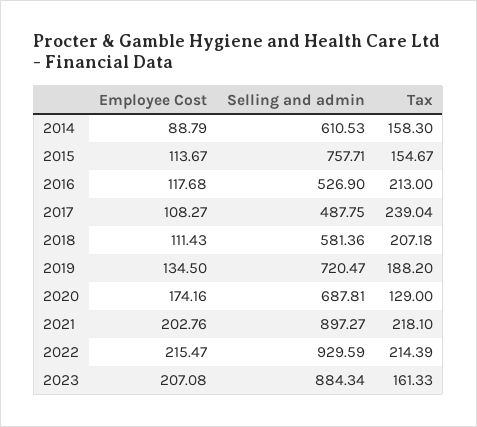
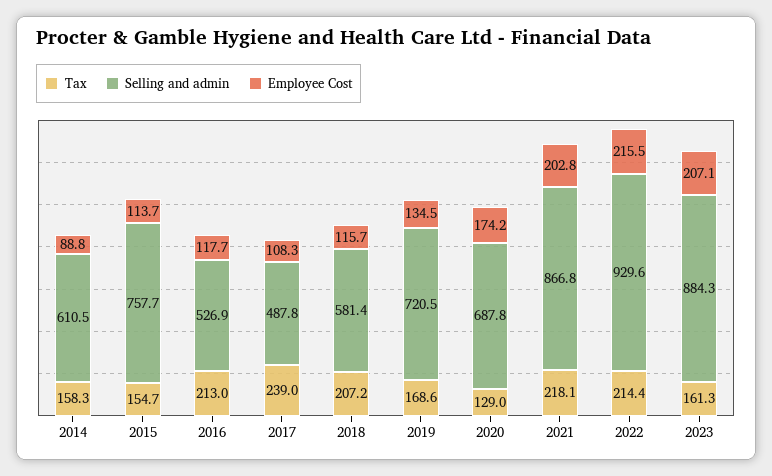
Employee Cost, 2018: 111.43 -> 115.7
Tax, 2019: 188.2 -> 168.6
Selling and admin, 2021: 897.27 -> 866.8

